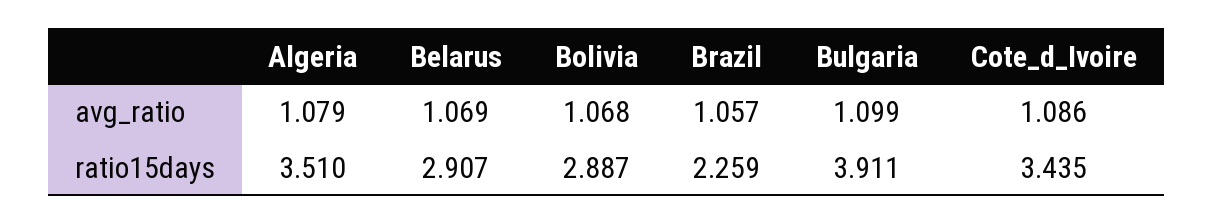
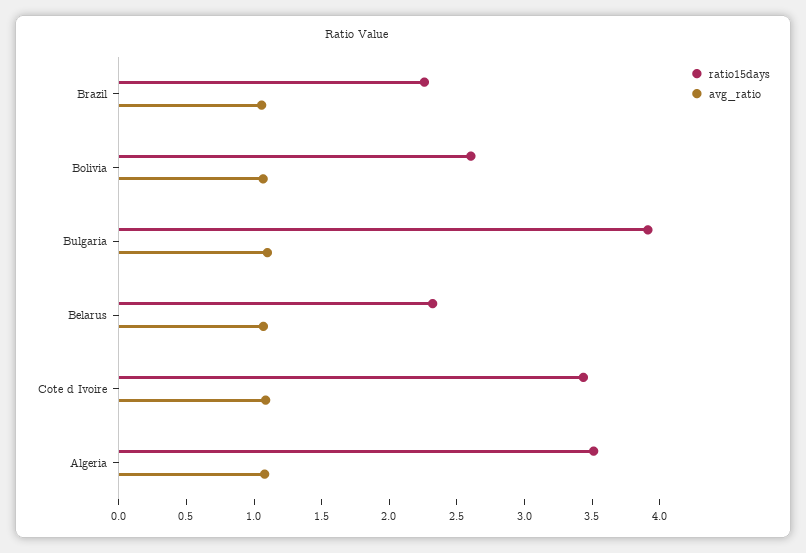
ratio15days, Belarus: 2.907 -> 2.3
ratio15days, Bolivia: 2.887 -> 2.6

